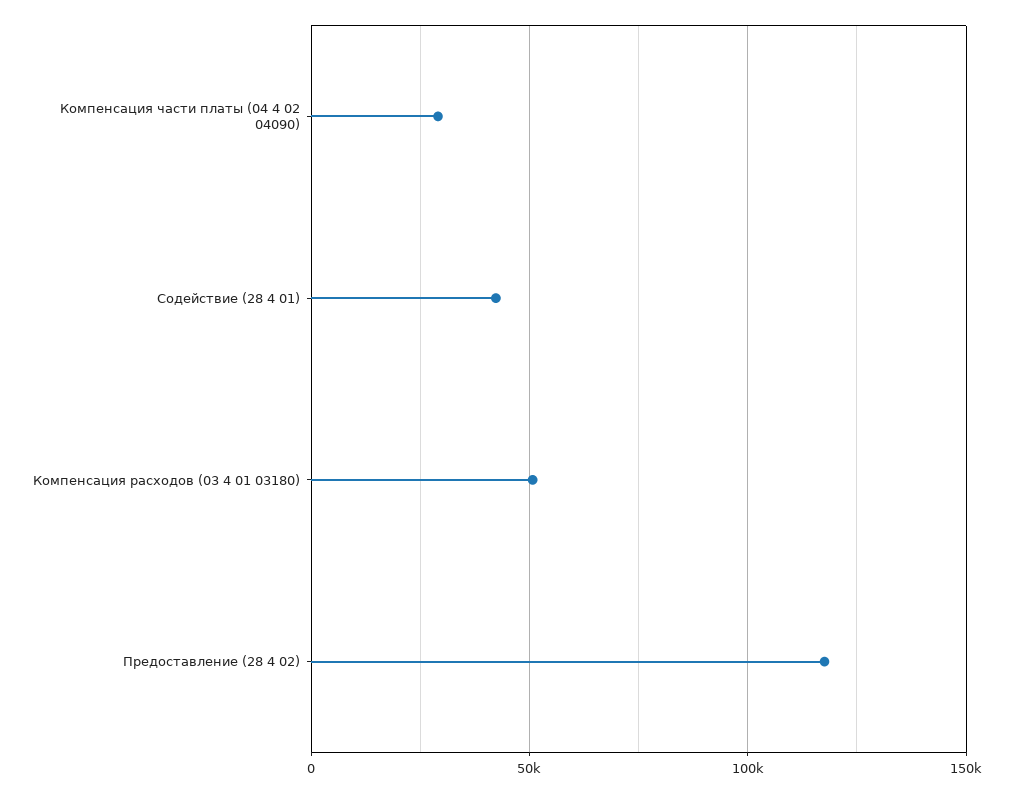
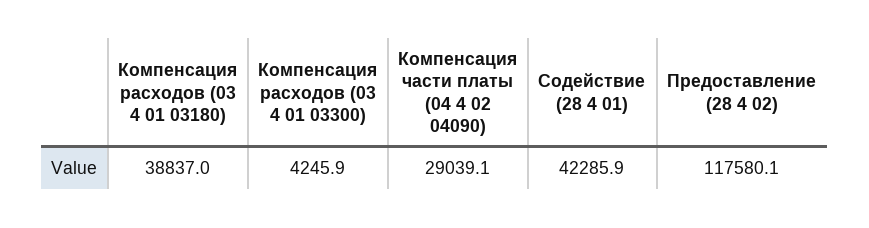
Компенсация расходов (03 4 01 03180): 50000 -> 38837
Компенсация расходов (03 4 01 03300): none -> 4245.9

